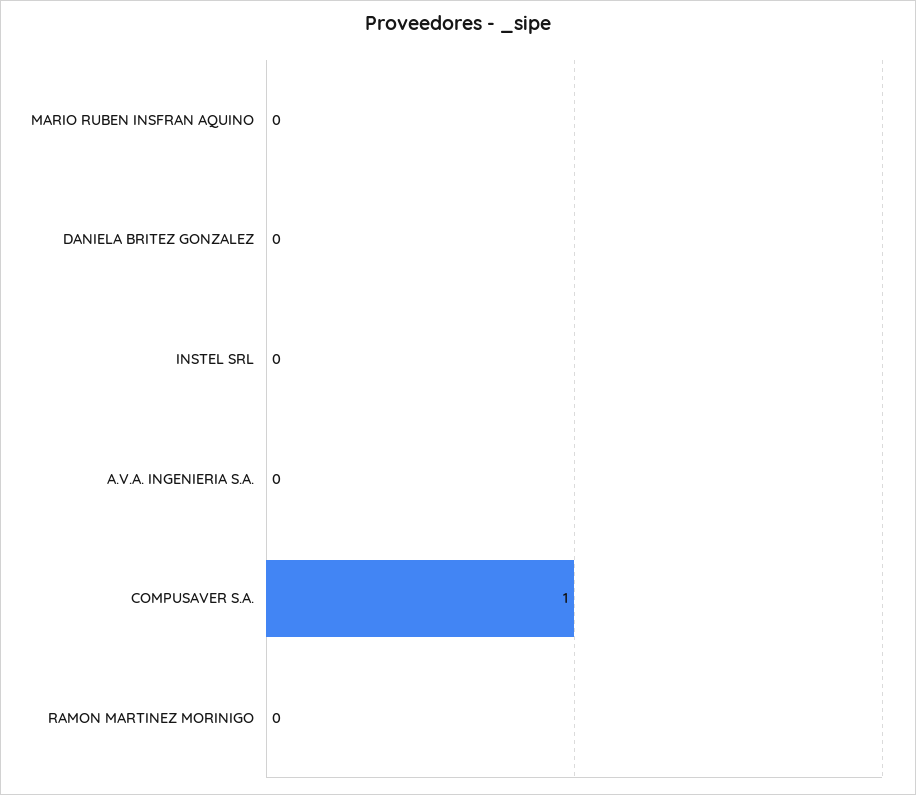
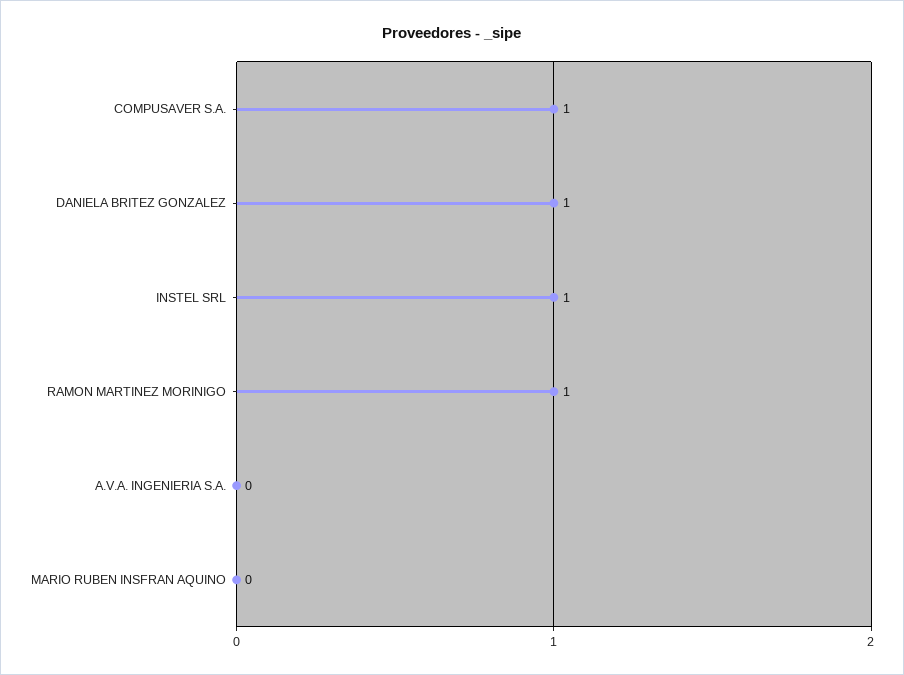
DANIELA BRITEZ GONZALEZ: 0 -> 1
INSTEL SRL: 0 -> 1
RAMON MARTINEZ MORINIGO: 0 -> 1

